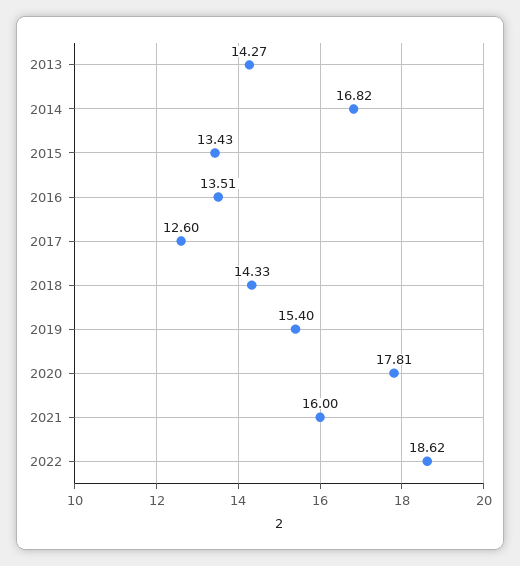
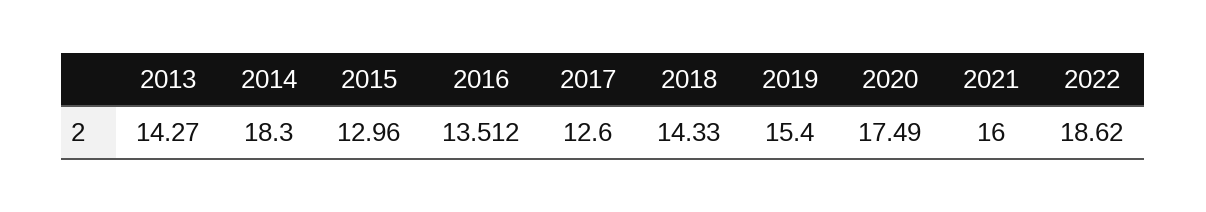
2014: 16.82 -> 18.3
2015: 13.43 -> 12.96
2020: 17.81 -> 17.49

